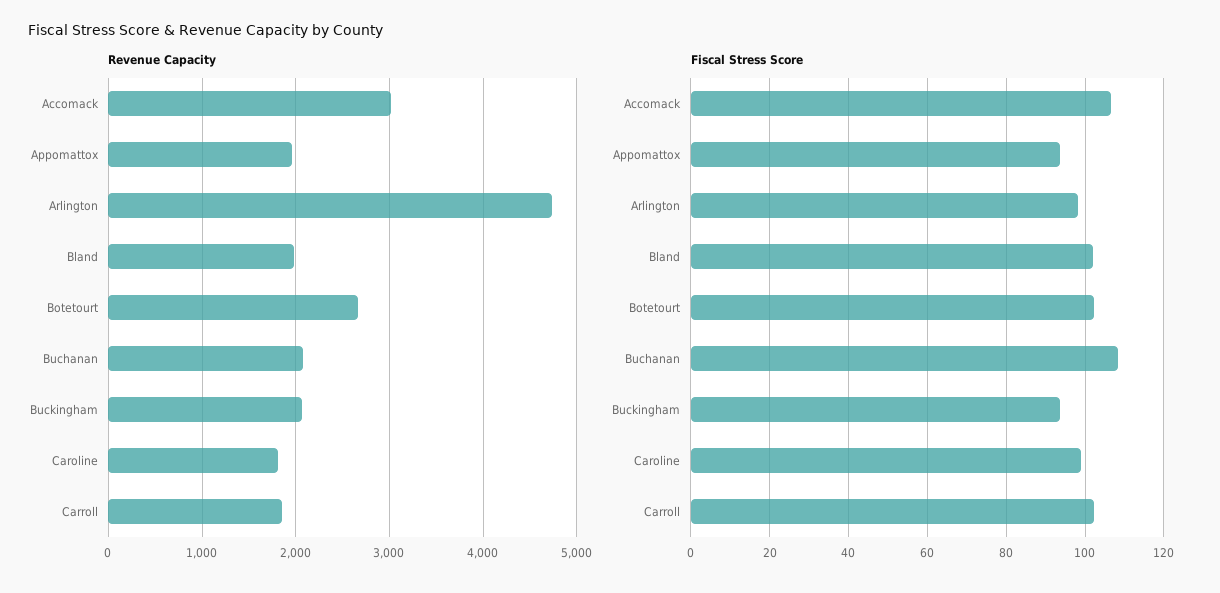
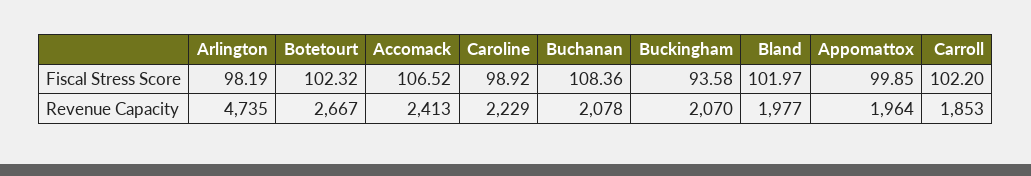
Revenue Capacity, Accomack: 3000 -> 2413
Revenue Capacity, Caroline: 1800 -> 2229
Fiscal Stress Score, Appomattox: 94 -> 99.85

